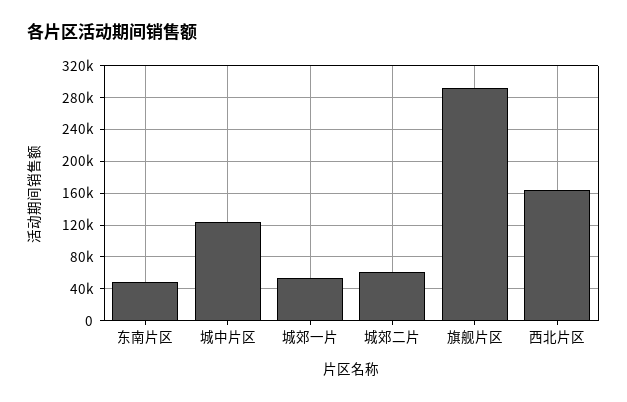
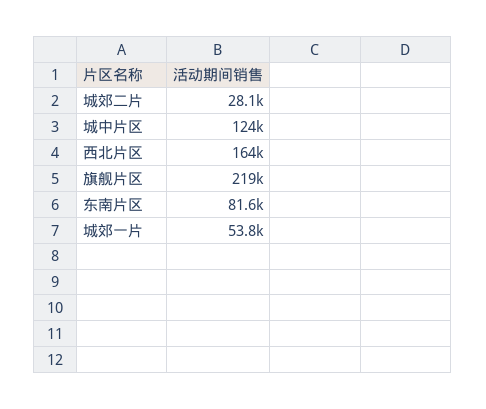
东南片区: 50000 -> 81600
城郊二片: 60000 -> 28100
旗舰片区: 290000 -> 219000

